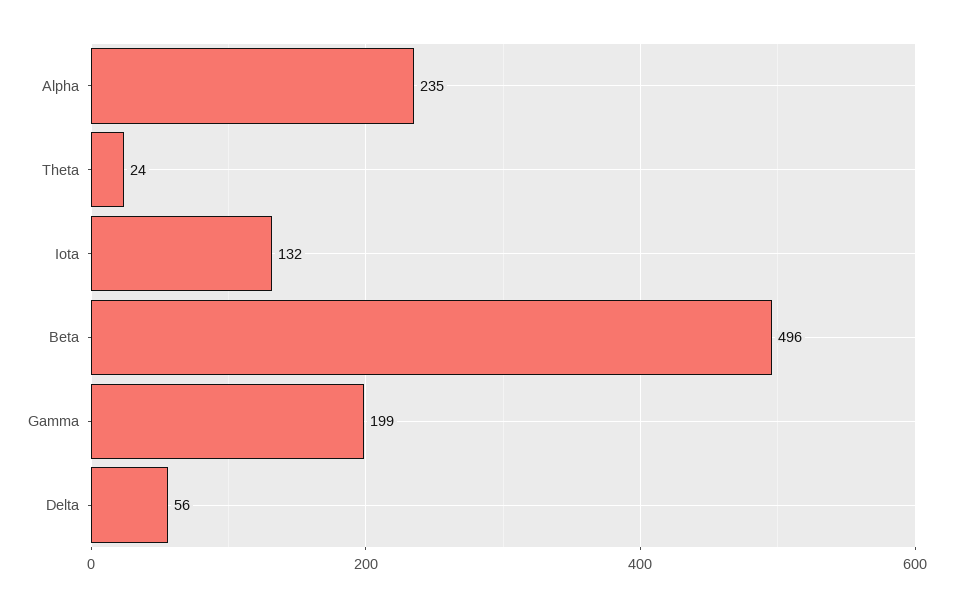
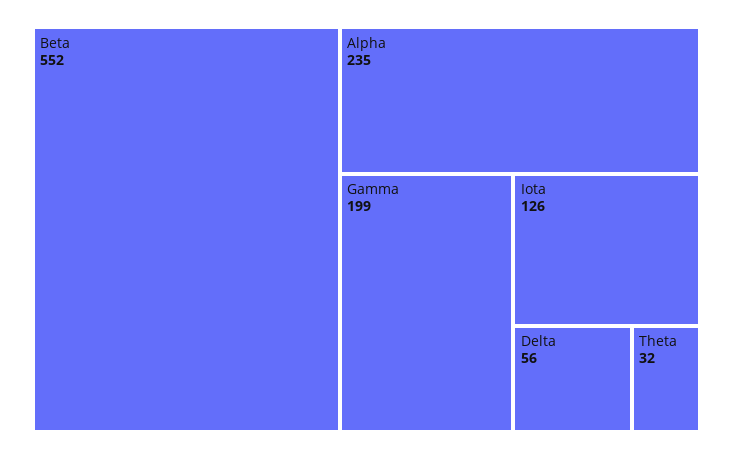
Theta: 24 -> 32
Iota: 132 -> 126
Beta: 496 -> 552

